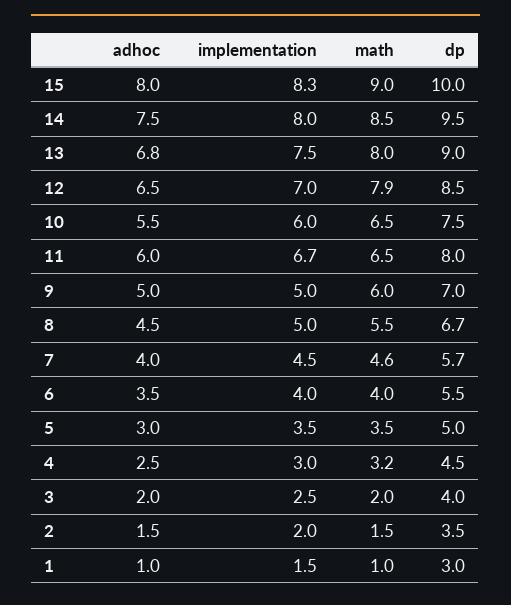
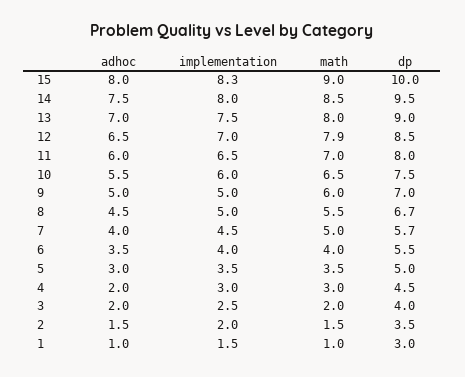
adhoc, 13: 6.8 -> 7
implementation, 11: 6.7 -> 6.5
math, 11: 6.5 -> 7
math, 7: 4.6 -> 5
adhoc, 4: 2.5 -> 2
math, 4: 3.2 -> 3

